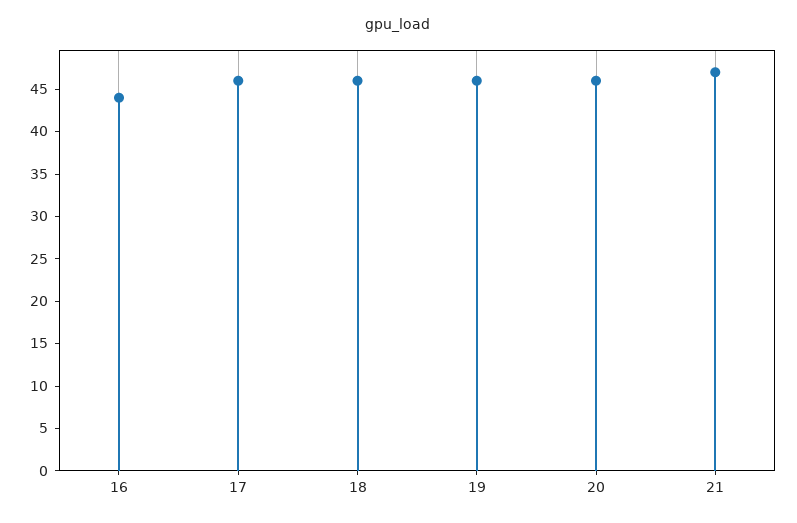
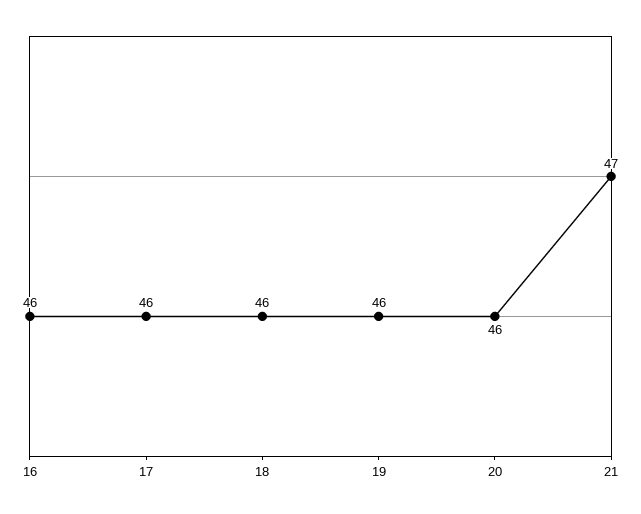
16: 44 -> 46

